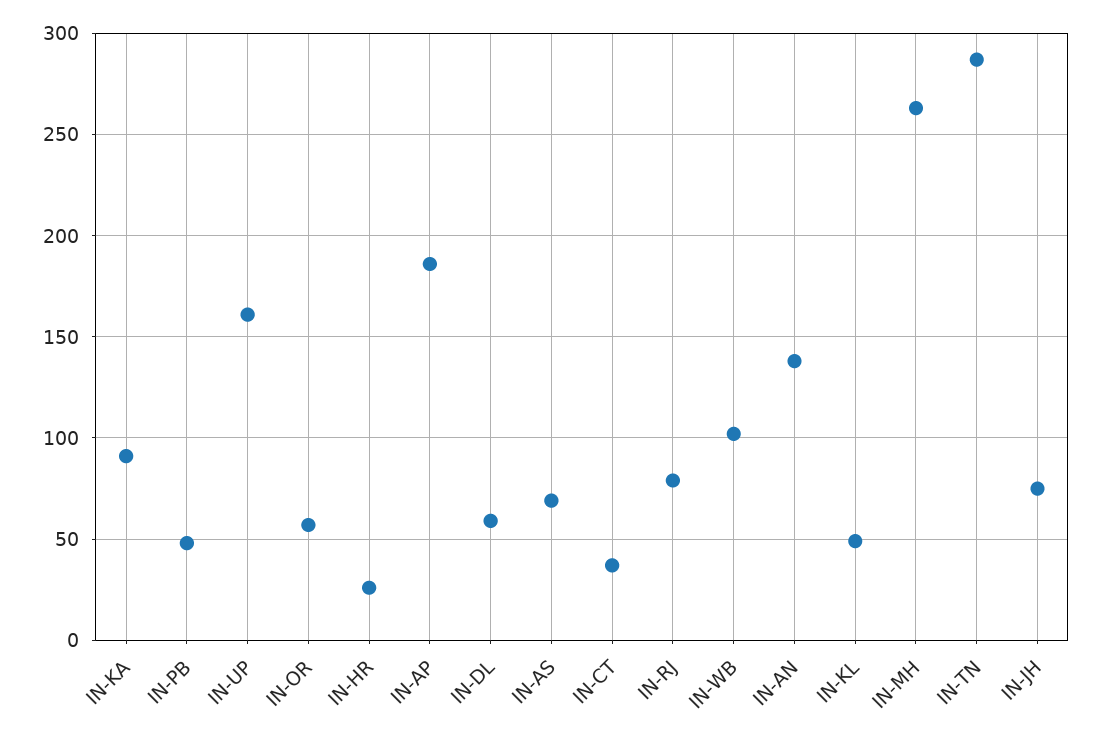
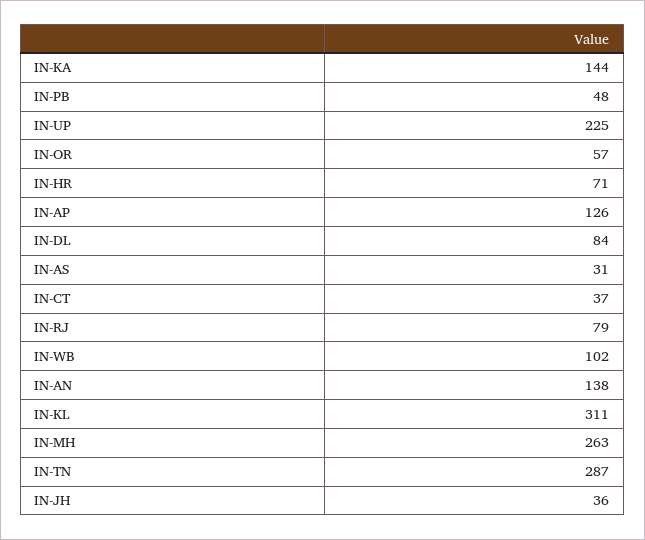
IN-KA: 90 -> 144
IN-UP: 160 -> 225
IN-HR: 25 -> 71
IN-AP: 185 -> 126
IN-DL: 60 -> 84
IN-AS: 70 -> 31
IN-KL: 50 -> 311
IN-JH: 75 -> 36

